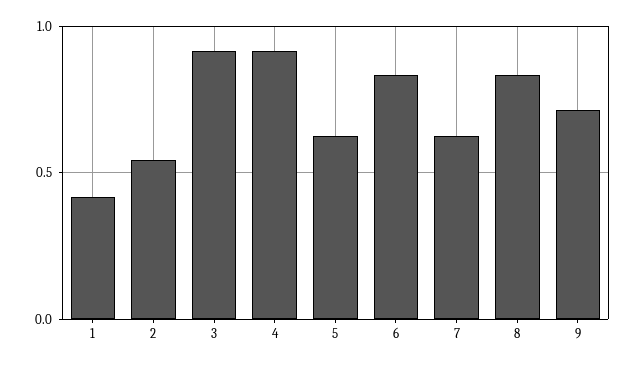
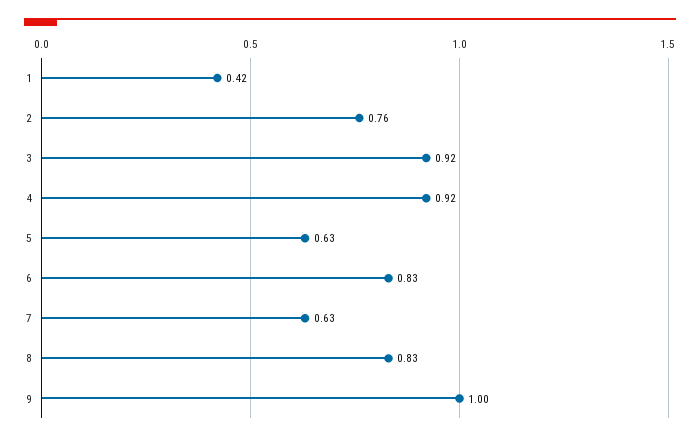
2: 0.55 -> 0.76
9: 0.7 -> 1

